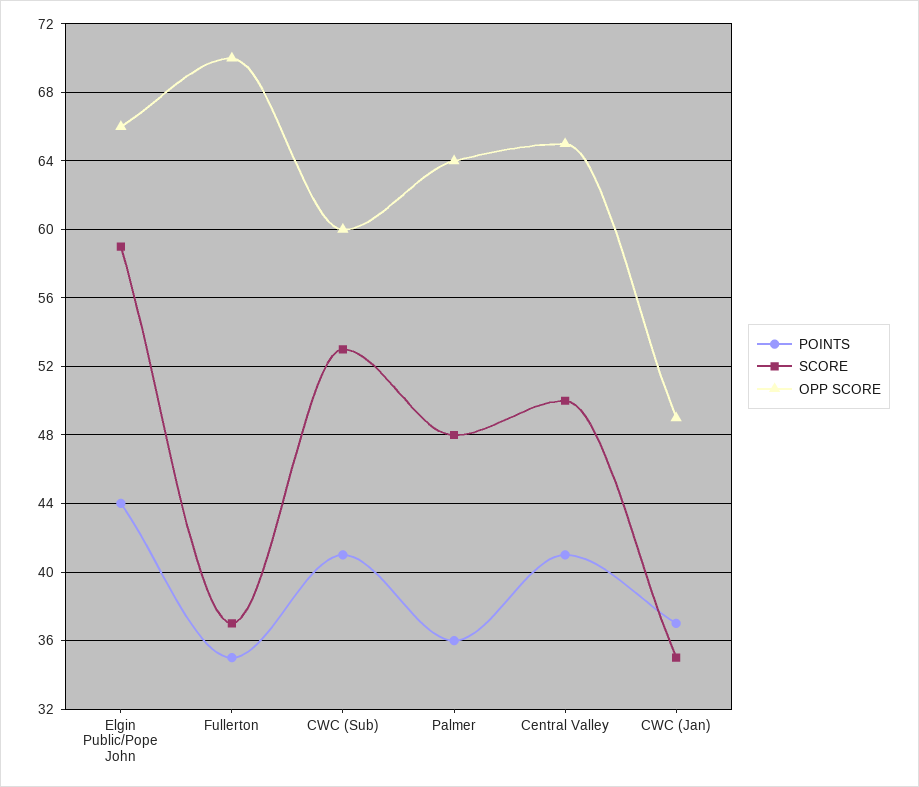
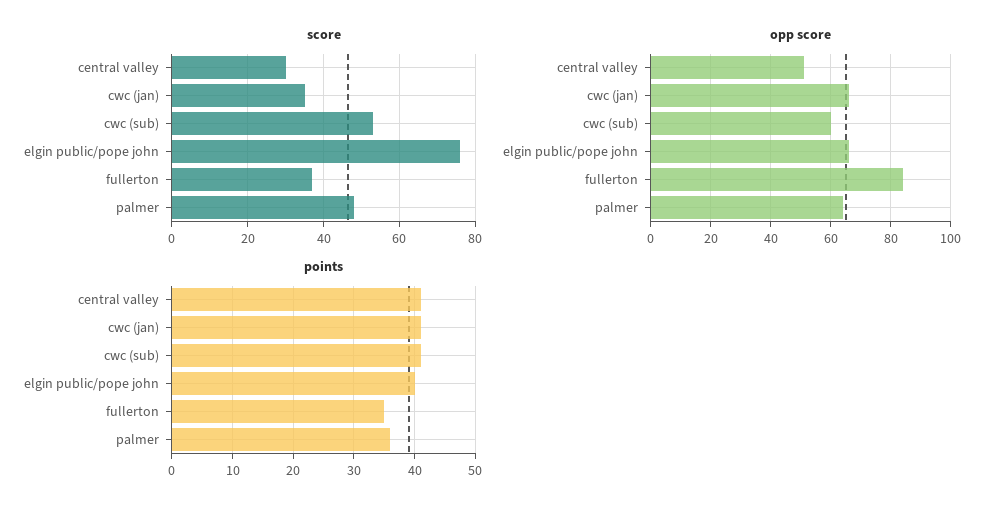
POINTS, Elgin Public/Pope John: 44 -> 40
SCORE, Elgin Public/Pope John: 59 -> 75
OPP SCORE, Fullerton: 70 -> 85
SCORE, Central Valley: 50 -> 30
OPP SCORE, Central Valley: 65 -> 50
POINTS, CWC (Jan): 37 -> 41
OPP SCORE, CWC (Jan): 49 -> 65

